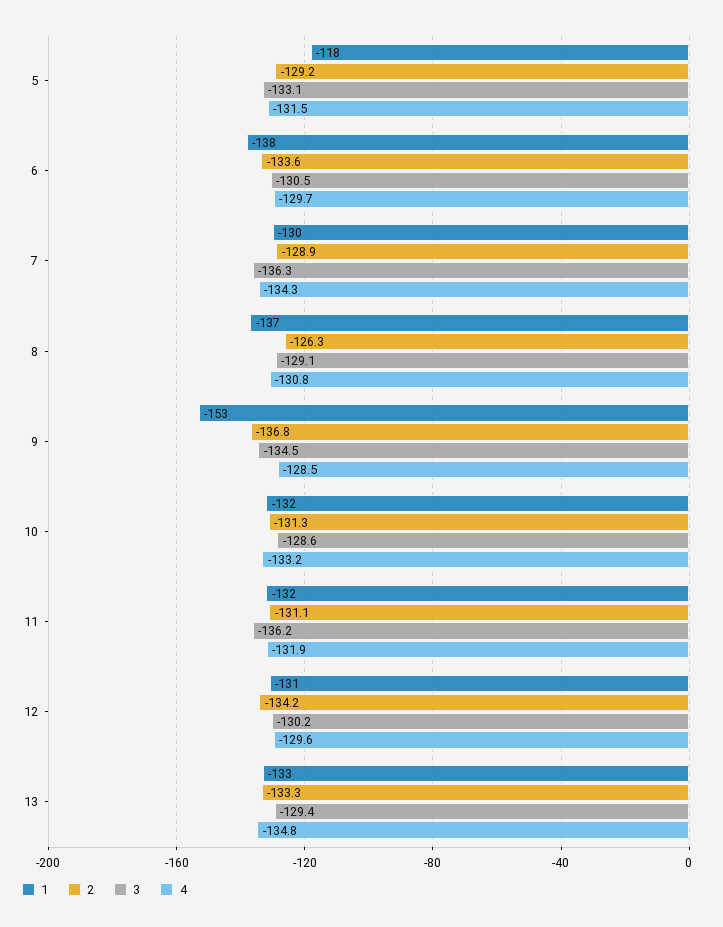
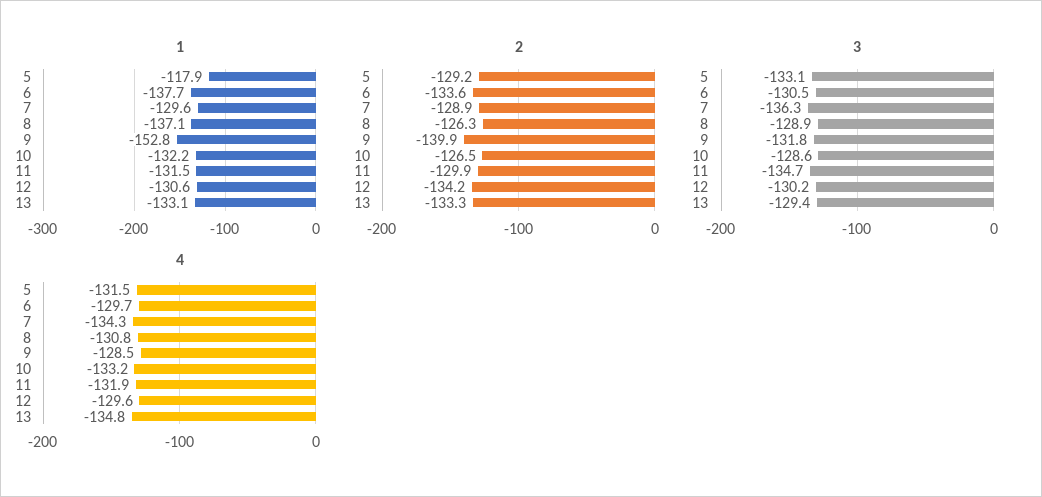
3, 8: -129.1 -> -128.9
2, 9: -136.8 -> -139.9
3, 9: -134.5 -> -131.8
2, 10: -131.3 -> -126.5
2, 11: -131.1 -> -129.9
3, 11: -136.2 -> -134.7

